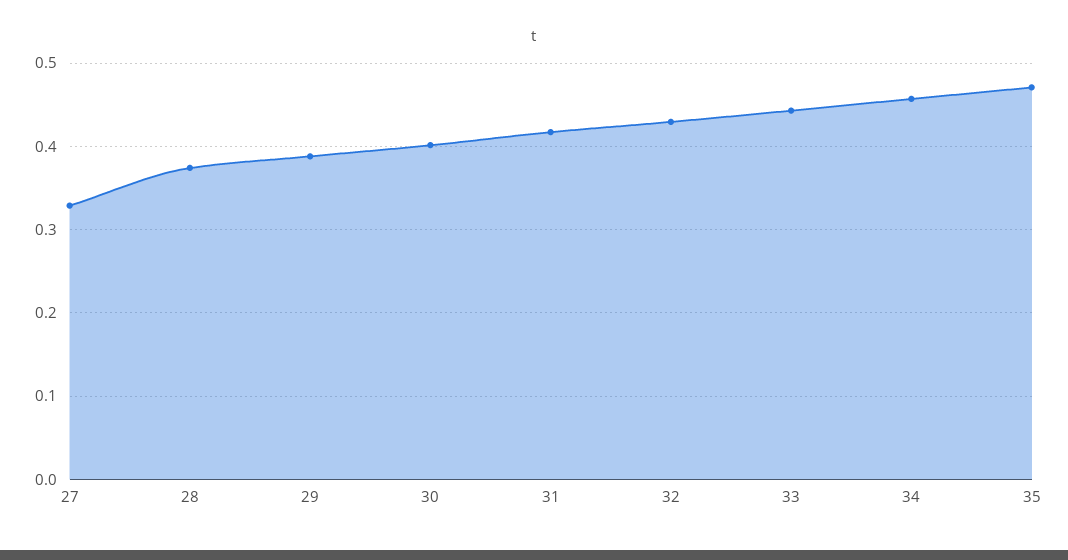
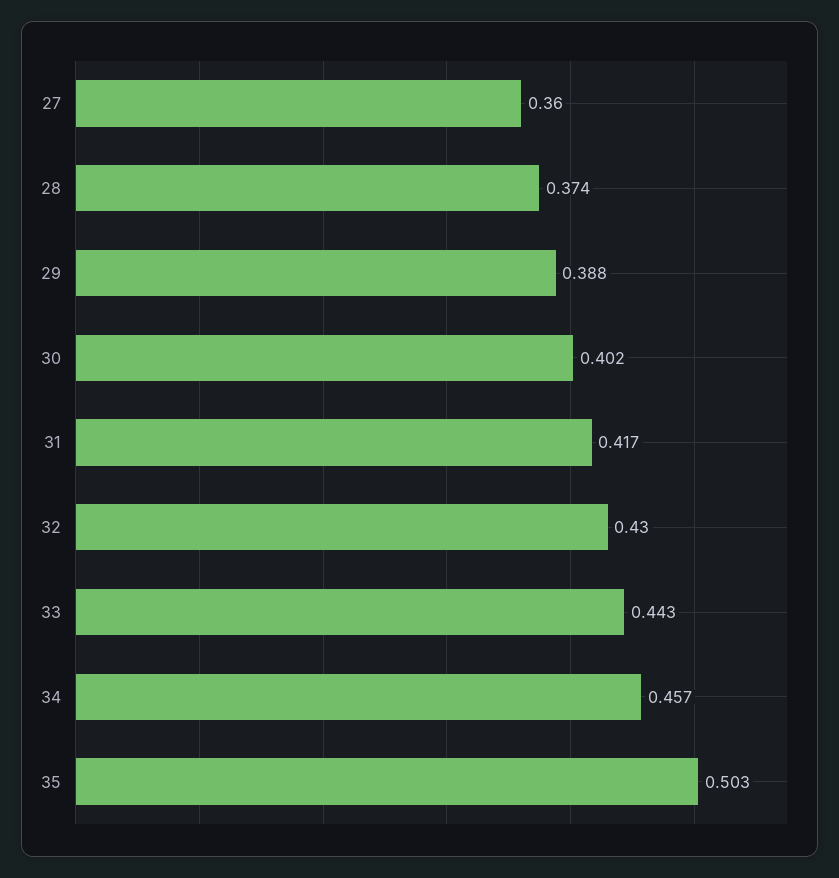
27: 0.33 -> 0.36
35: 0.47 -> 0.503

